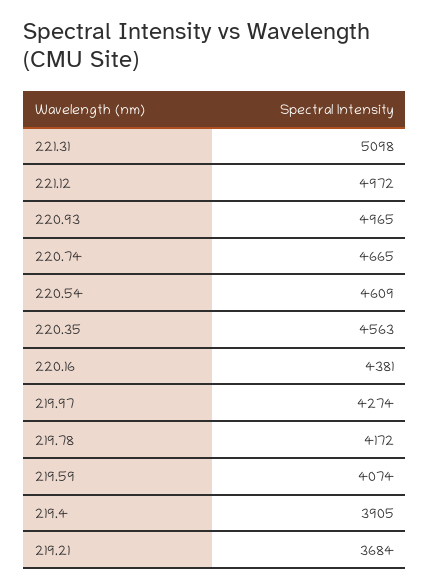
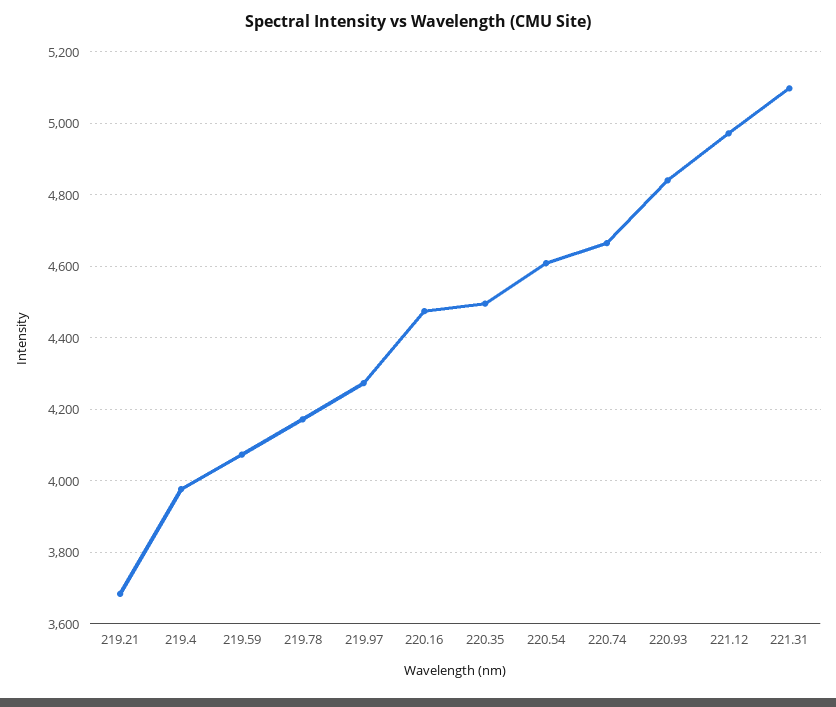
220.93: 4965 -> 4840
220.35: 4563 -> 4500
220.16: 4381 -> 4480
219.4: 3905 -> 3980

